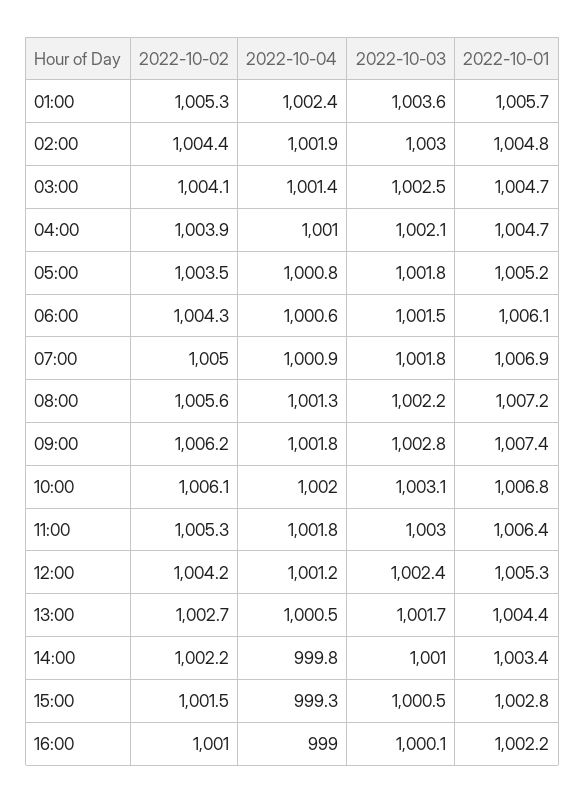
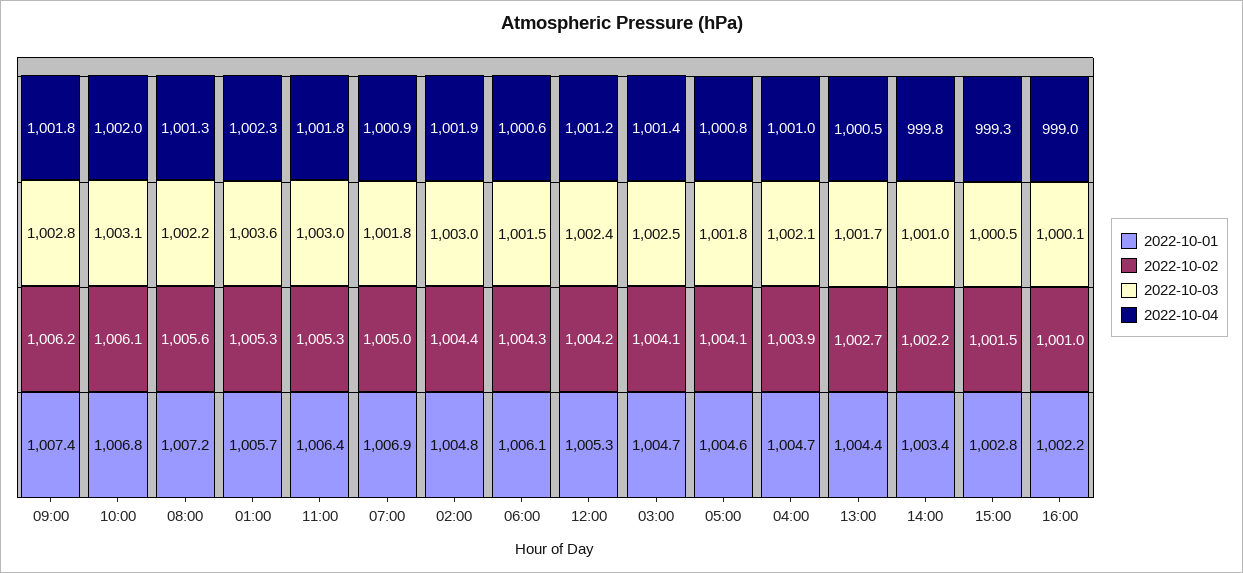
2022-10-04, 01:00: 1002.4 -> 1002.3
2022-10-02, 05:00: 1003.5 -> 1004.1
2022-10-01, 05:00: 1005.2 -> 1004.6

